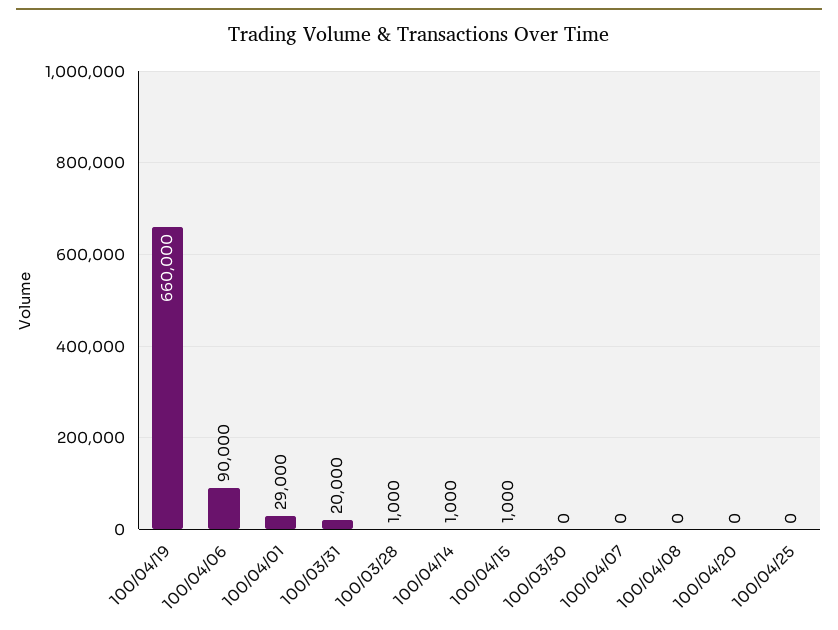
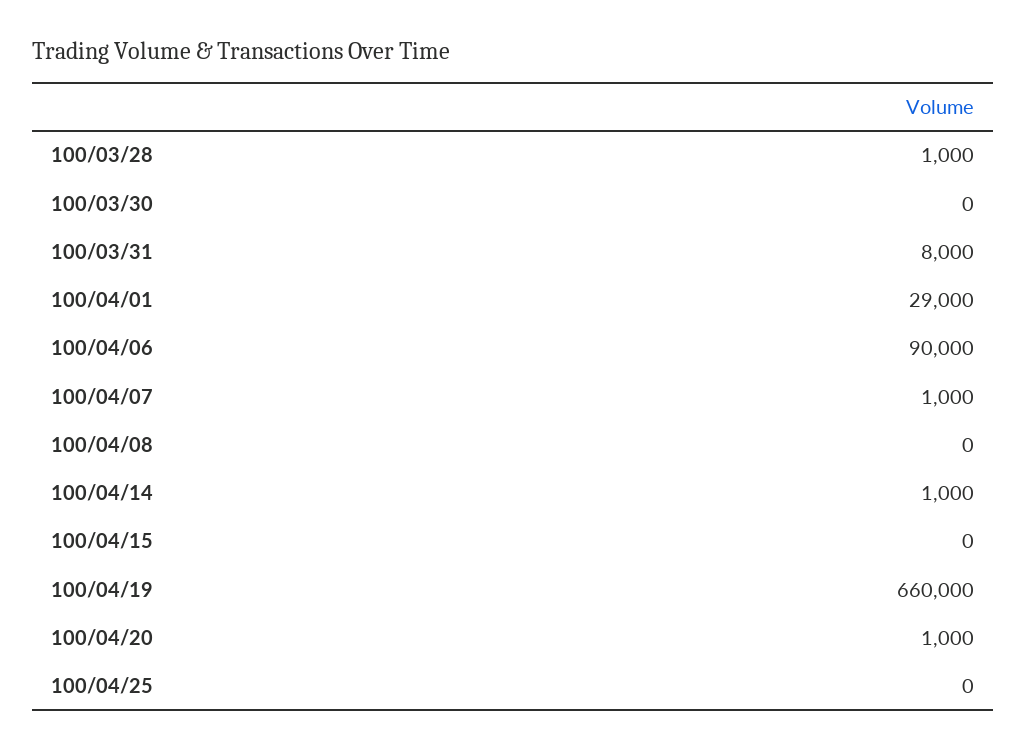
100/03/31: 20000 -> 8000
100/04/15: 1000 -> 0
100/04/07: 0 -> 1000
100/04/20: 0 -> 1000

